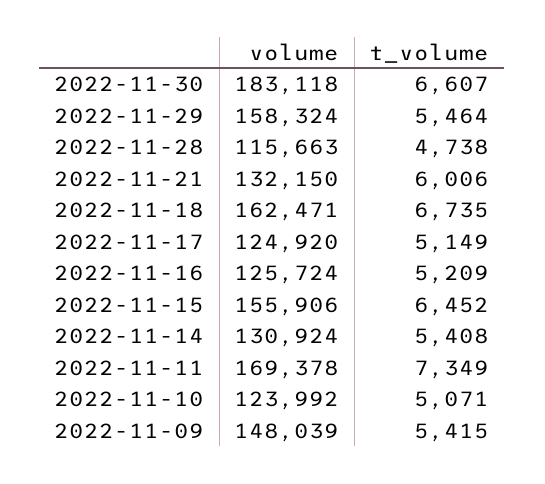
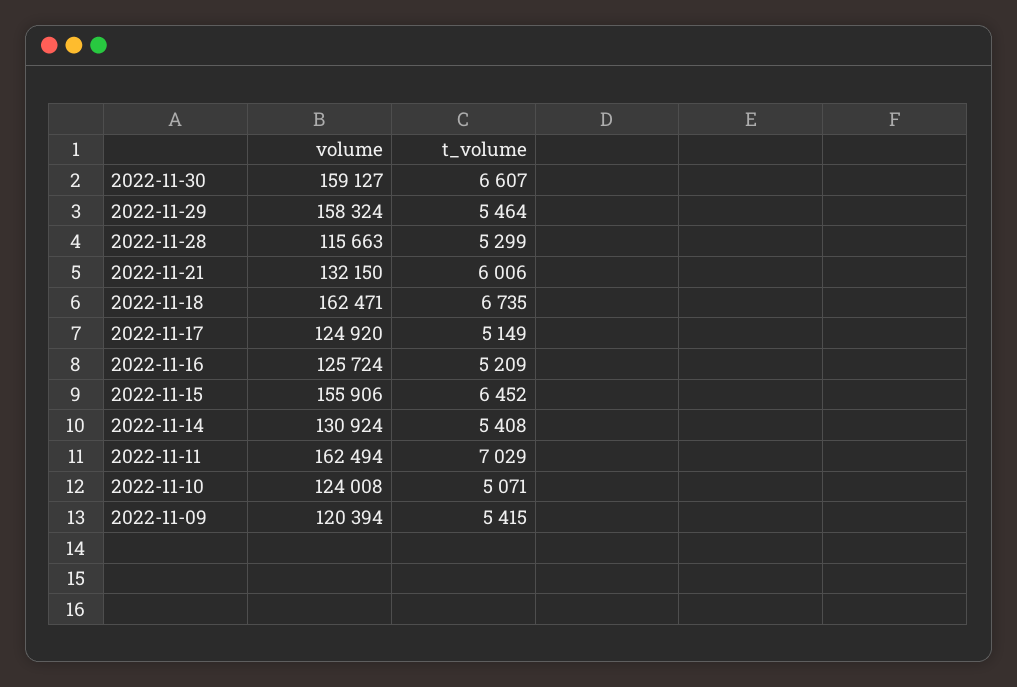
volume, 2022-11-30: 183118 -> 159127
t_volume, 2022-11-28: 4738 -> 5299
volume, 2022-11-11: 169378 -> 162494
t_volume, 2022-11-11: 7349 -> 7029
volume, 2022-11-10: 123992 -> 124008
volume, 2022-11-09: 148039 -> 120394

